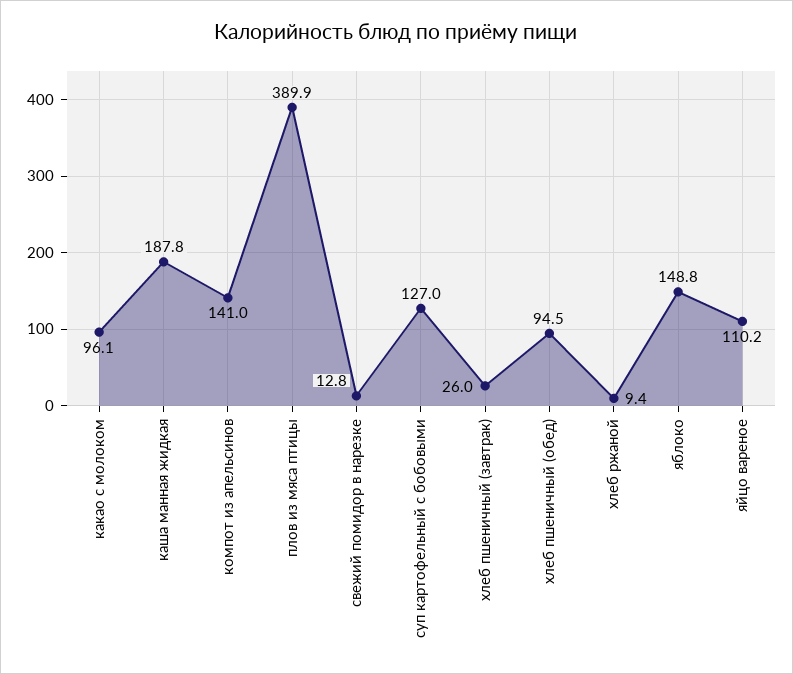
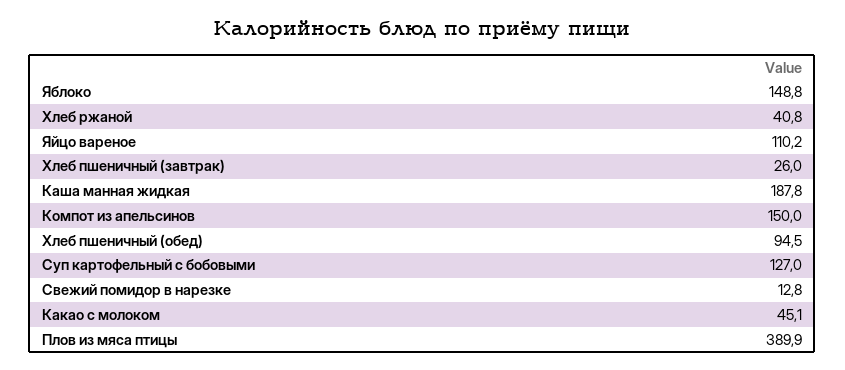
какао с молоком: 96.1 -> 45.1
компот из апельсинов: 141 -> 150
хлеб ржаной: 9.4 -> 40.8

